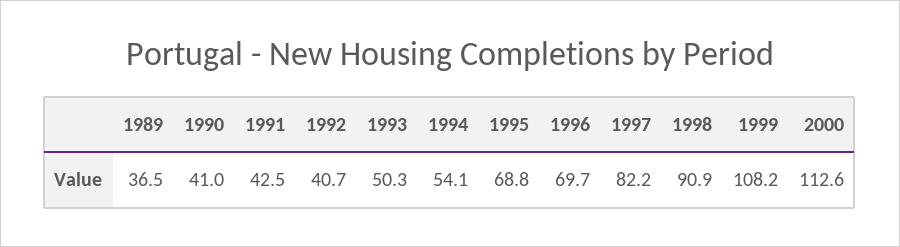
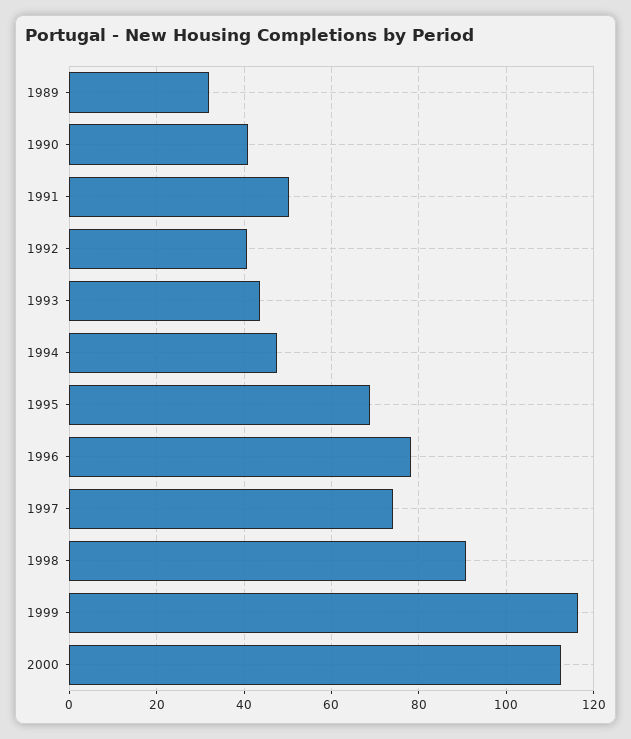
1989: 36.5 -> 32
1991: 42.5 -> 50
1993: 50.3 -> 44
1994: 54.1 -> 48
1996: 69.7 -> 78
1997: 82.2 -> 74
1999: 108.2 -> 116

